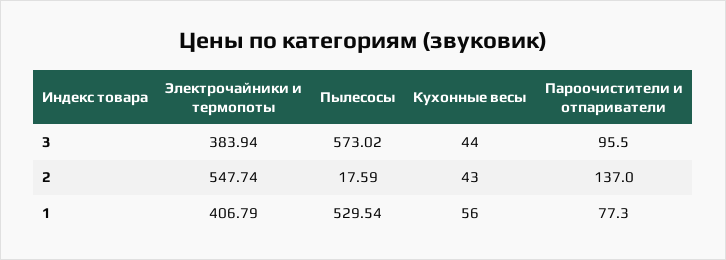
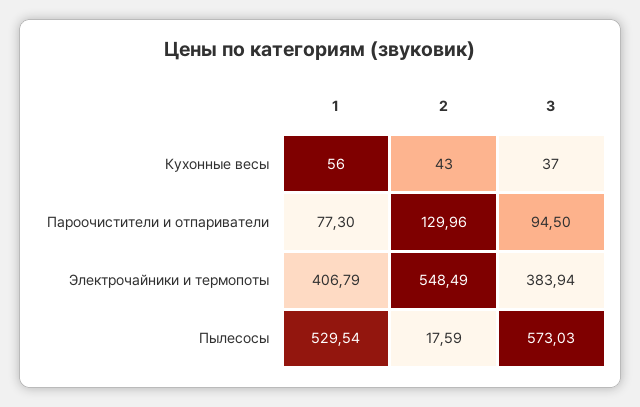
Пылесосы, 3: 573.02 -> 573.03
Кухонные весы, 3: 44 -> 37
Пароочистители и отпариватели, 3: 95.5 -> 94.5
Электрочайники и термопоты, 2: 547.74 -> 548.49
Пароочистители и отпариватели, 2: 137 -> 129.96

